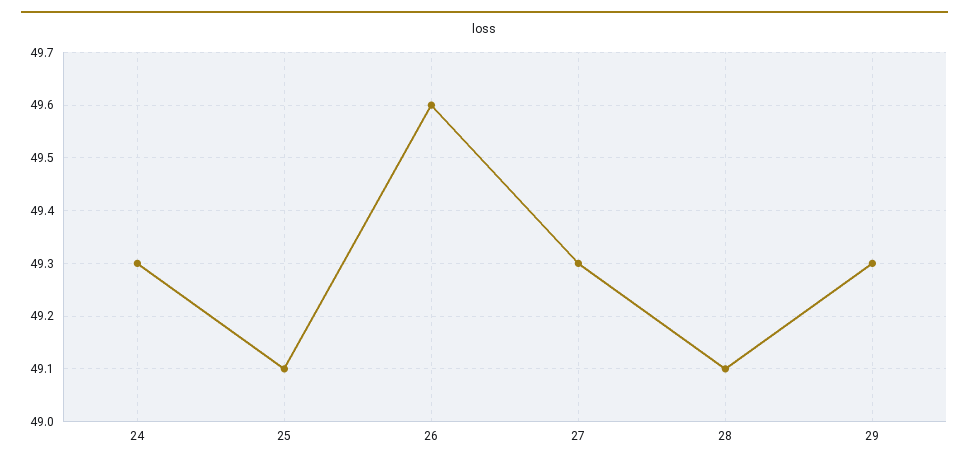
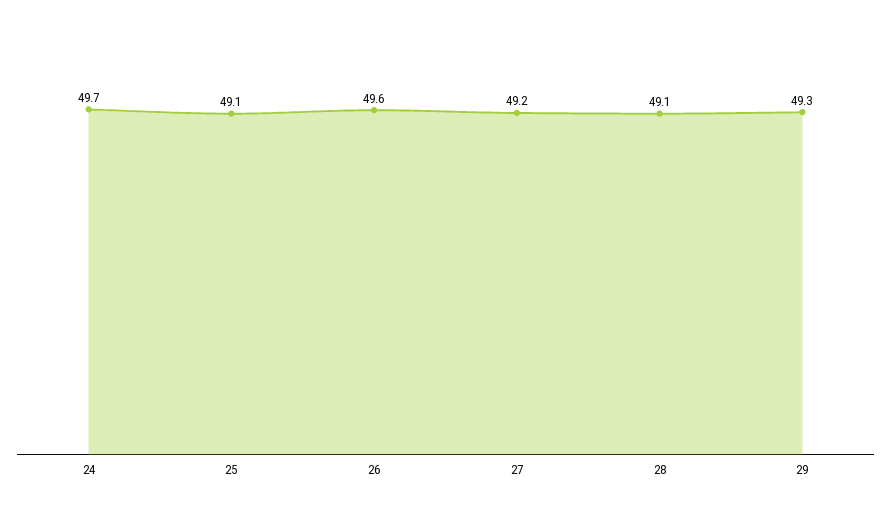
24: 49.3 -> 49.7
27: 49.3 -> 49.2

